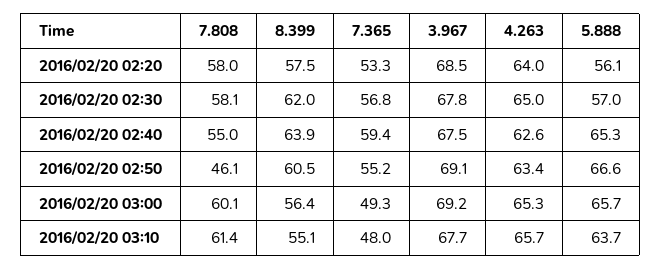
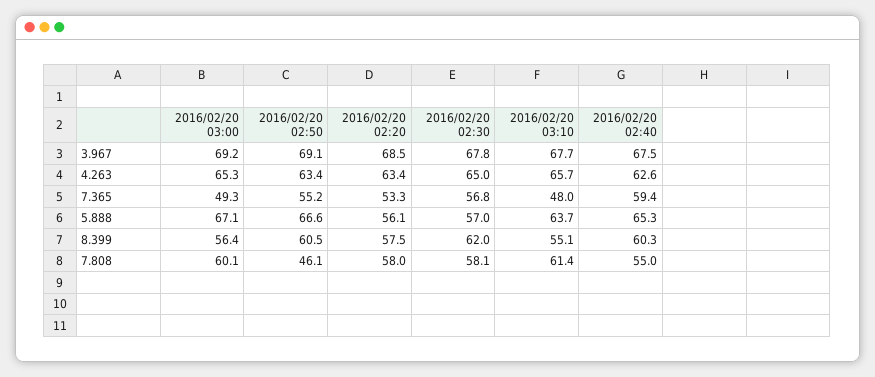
4.263, 2016/02/20 02:20: 64 -> 63.4
8.399, 2016/02/20 02:40: 63.9 -> 60.3
5.888, 2016/02/20 03:00: 65.7 -> 67.1

